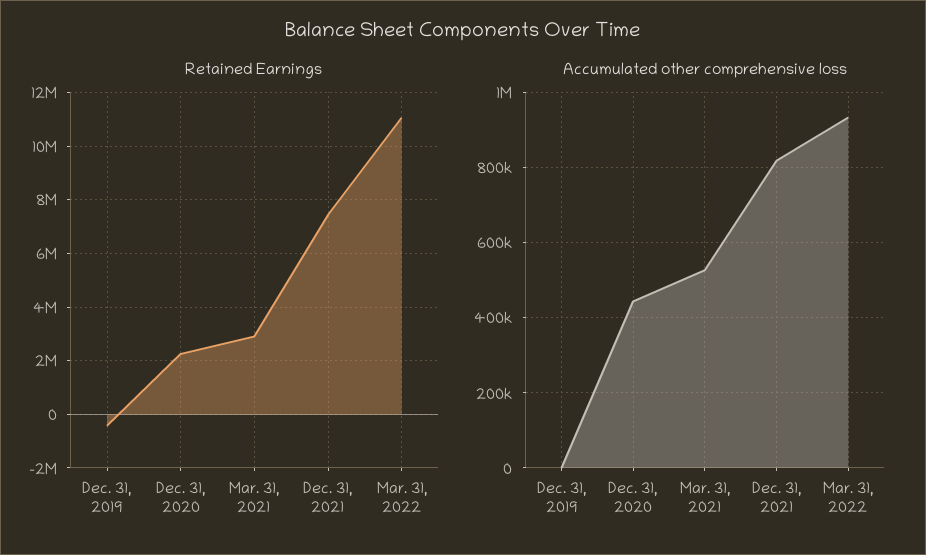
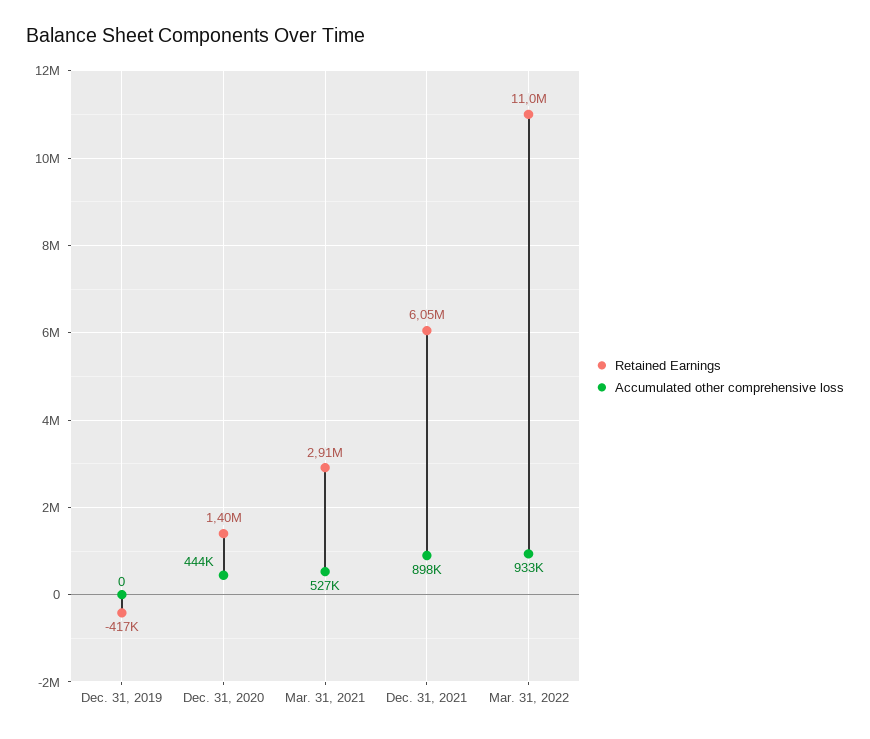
Retained Earnings, Dec. 31, 2020: 2250000 -> 1400000
Retained Earnings, Dec. 31, 2021: 7500000 -> 6050000
Accumulated other comprehensive loss, Dec. 31, 2021: 820000 -> 898000

